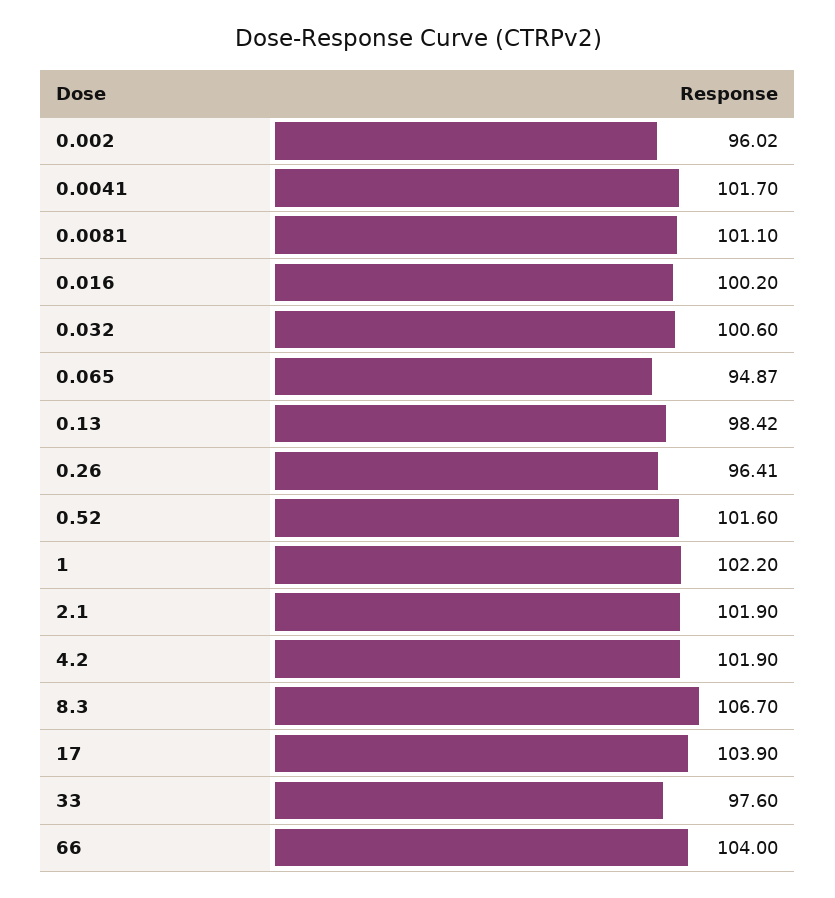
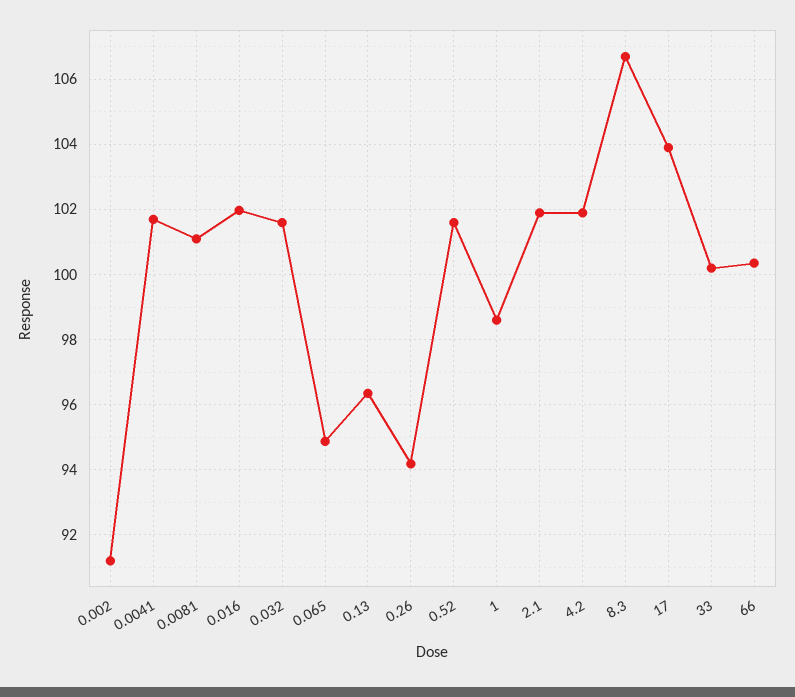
0.002: 96.02 -> 91.2
0.016: 100.2 -> 102
0.032: 100.6 -> 101.6
0.13: 98.42 -> 96.4
0.26: 96.41 -> 94.2
1: 102.2 -> 98.6
33: 97.6 -> 100.2
66: 104 -> 100.4

